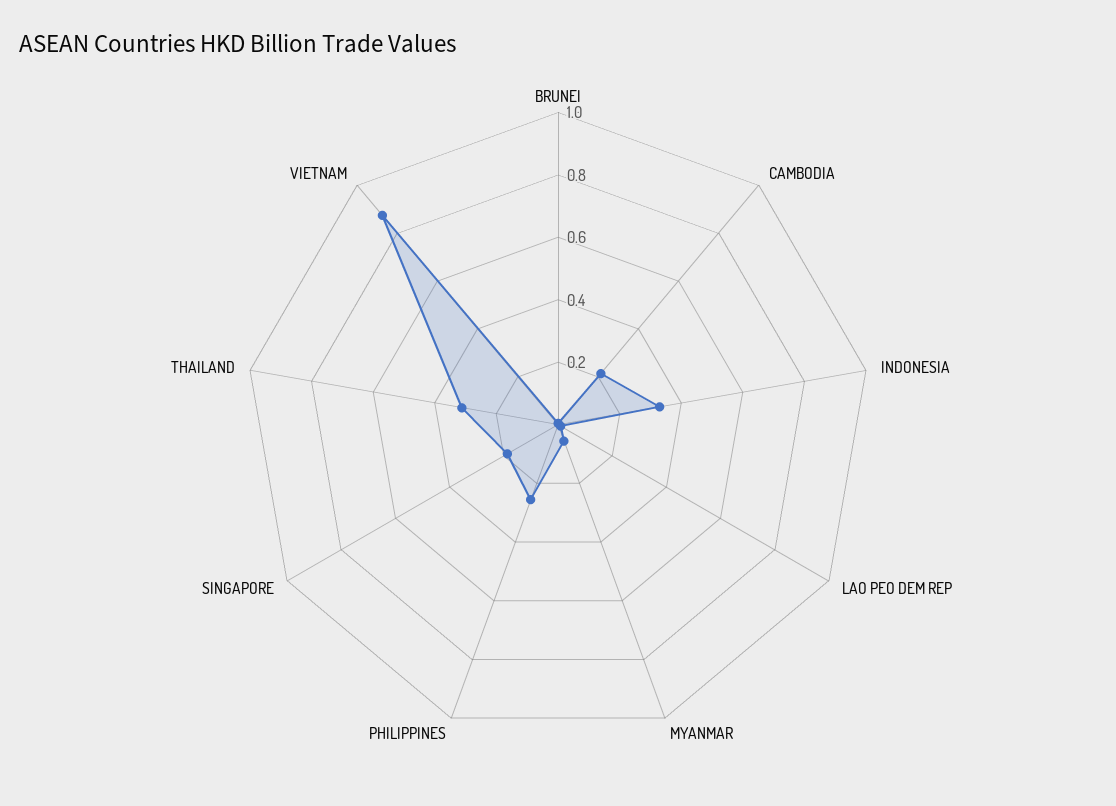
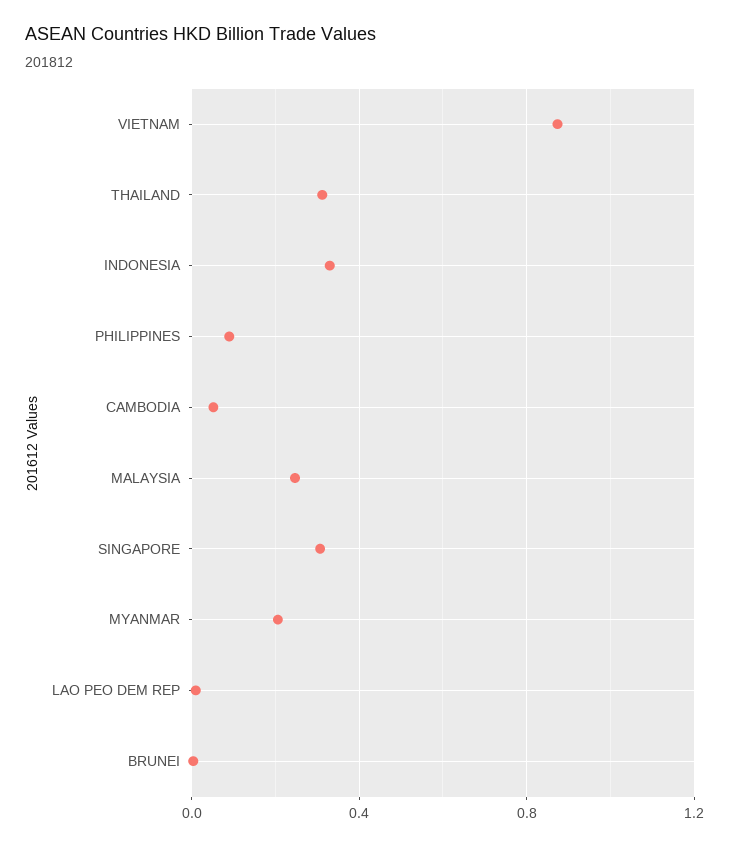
CAMBODIA: 0.2 -> 0.05
MYANMAR: 0.05 -> 0.2
PHILIPPINES: 0.25 -> 0.1
SINGAPORE: 0.2 -> 0.3
MALAYSIA: none -> 0.25

